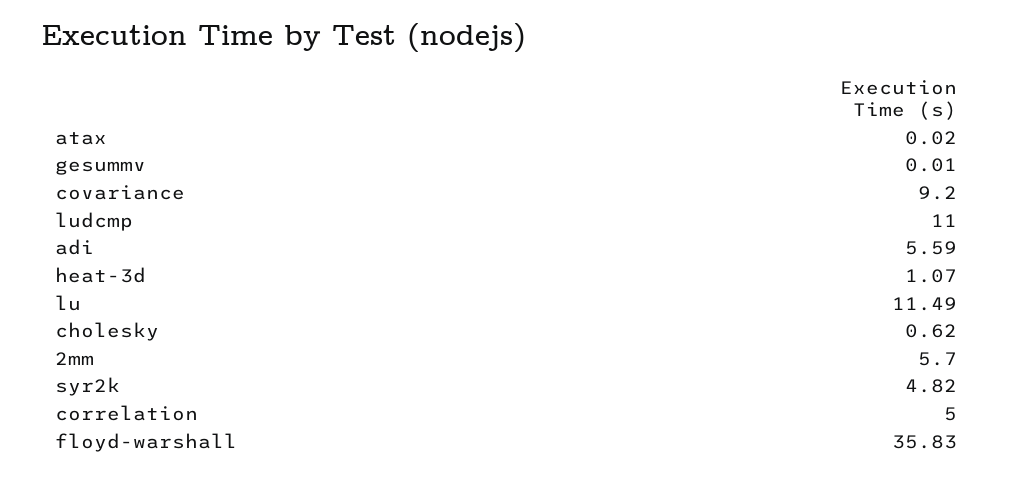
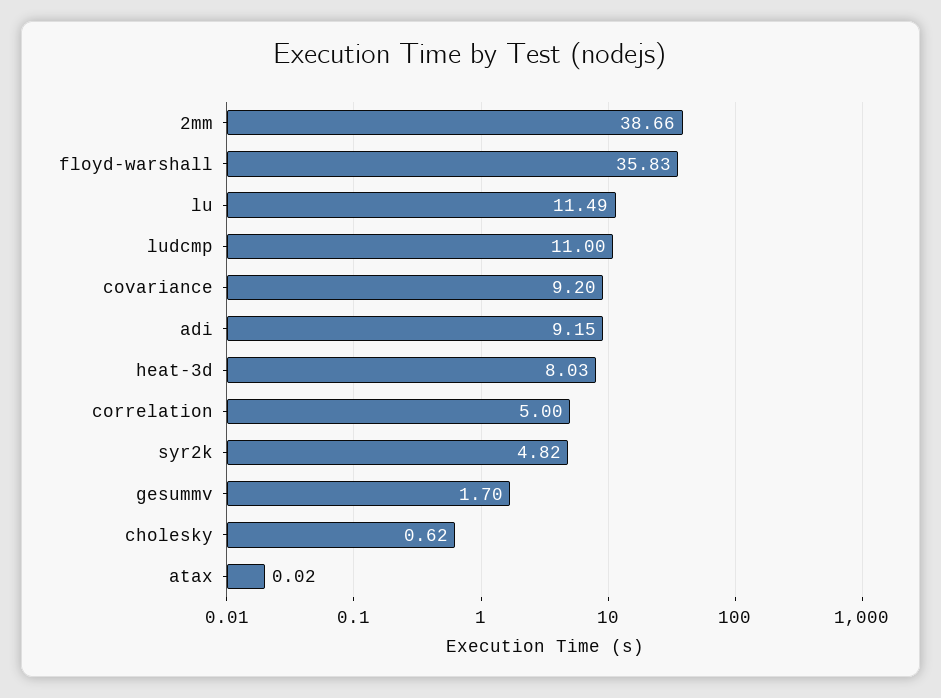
gesummv: 0.01 -> 1.7
adi: 5.59 -> 9.15
heat-3d: 1.07 -> 8.03
2mm: 5.7 -> 38.66

